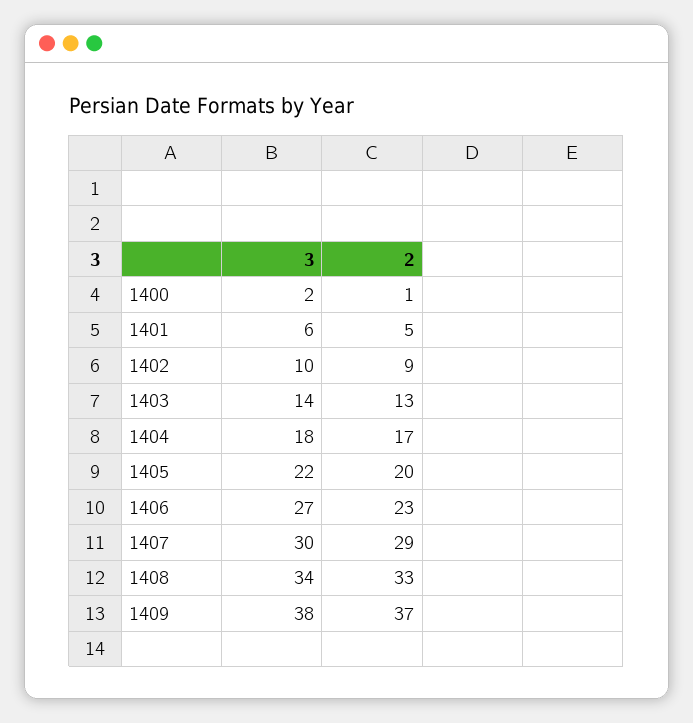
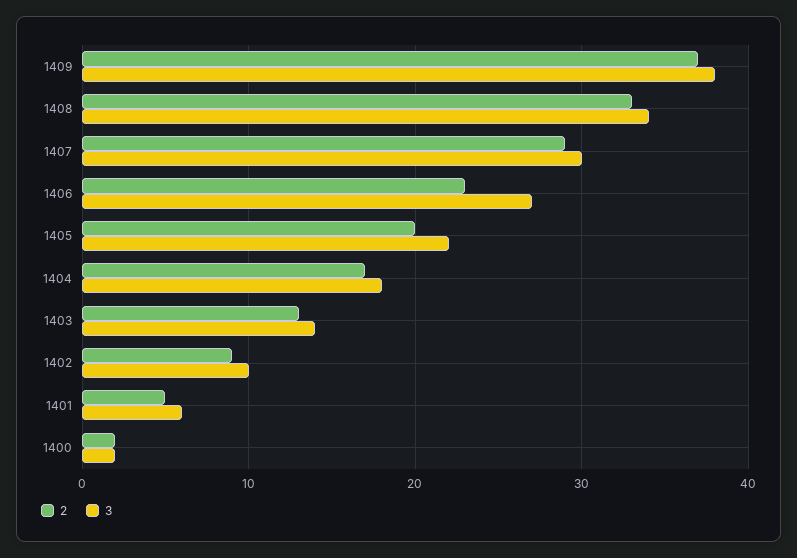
2, 1400: 1 -> 2

